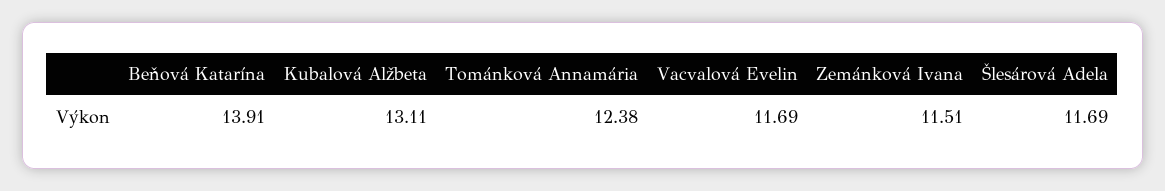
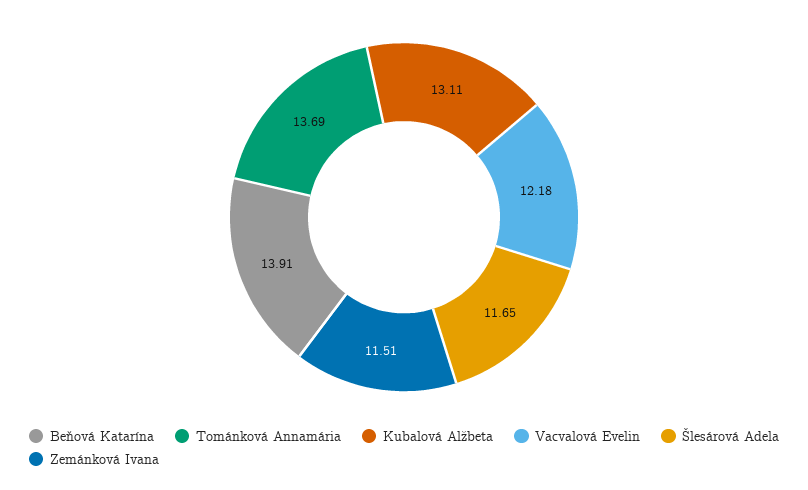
Tománková Annamária: 12.38 -> 13.69
Vacvalová Evelin: 11.69 -> 12.18
Šlesárová Adela: 11.69 -> 11.65

